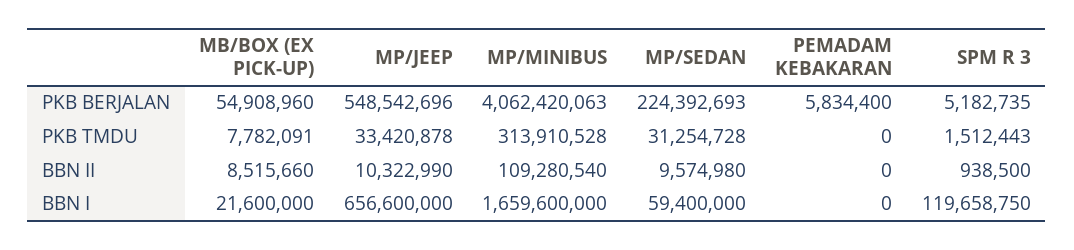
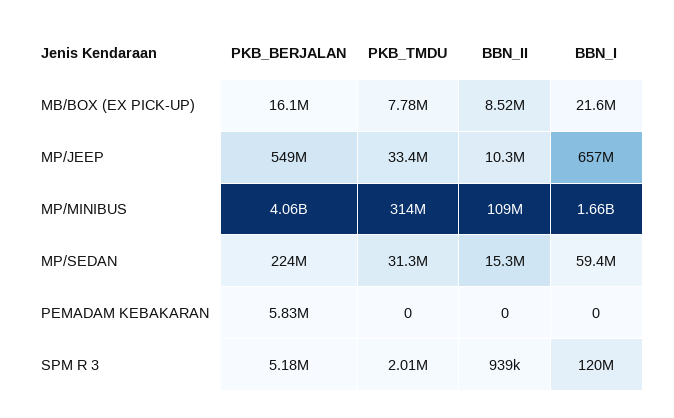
MB/BOX (EX PICK-UP), PKB BERJALAN: 54908960 -> 16100000
SPM R 3, PKB TMDU: 1512443 -> 2010000
MP/SEDAN, BBN II: 9574980 -> 15300000

